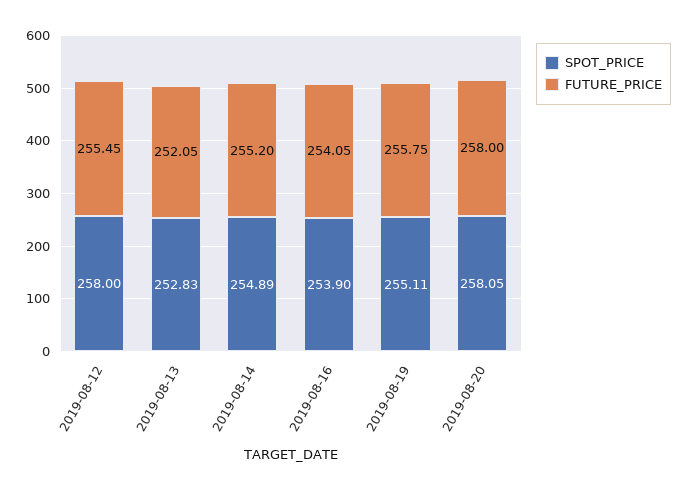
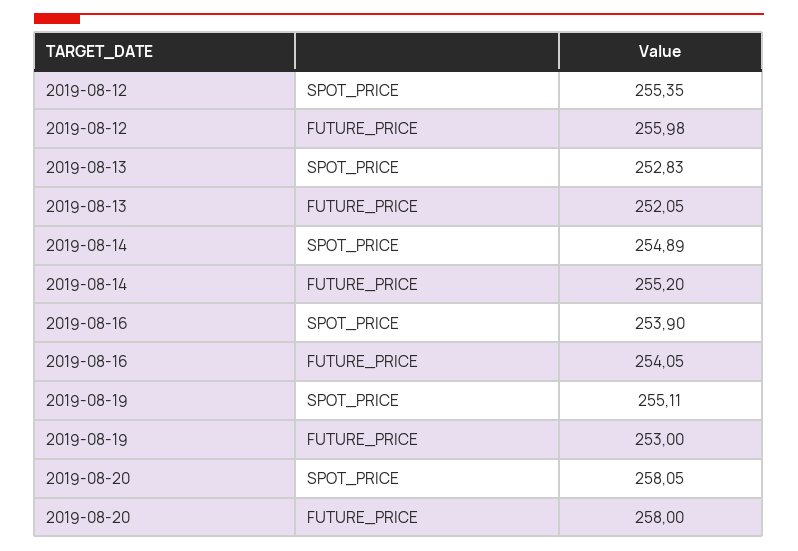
SPOT_PRICE, 2019-08-12: 258 -> 255.35
FUTURE_PRICE, 2019-08-12: 255.45 -> 255.98
FUTURE_PRICE, 2019-08-19: 255.75 -> 253

